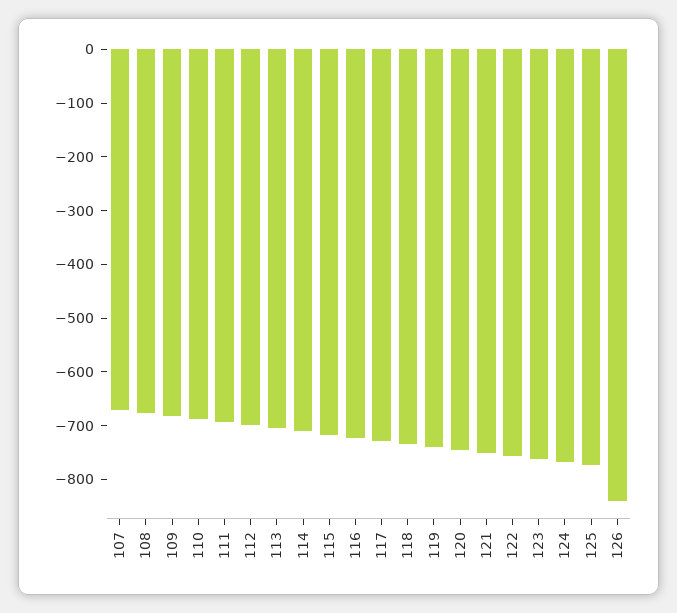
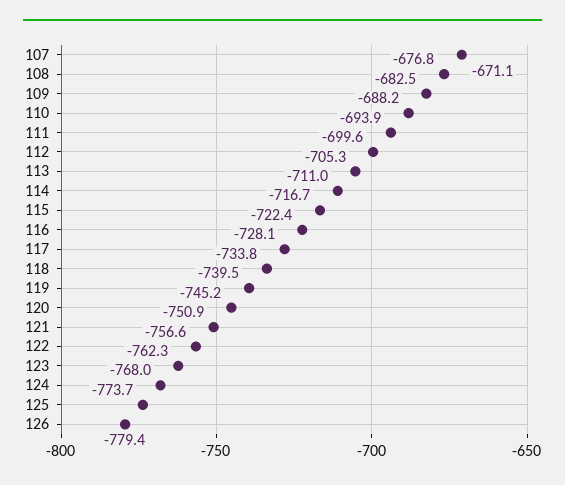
126: -840 -> -779.4

